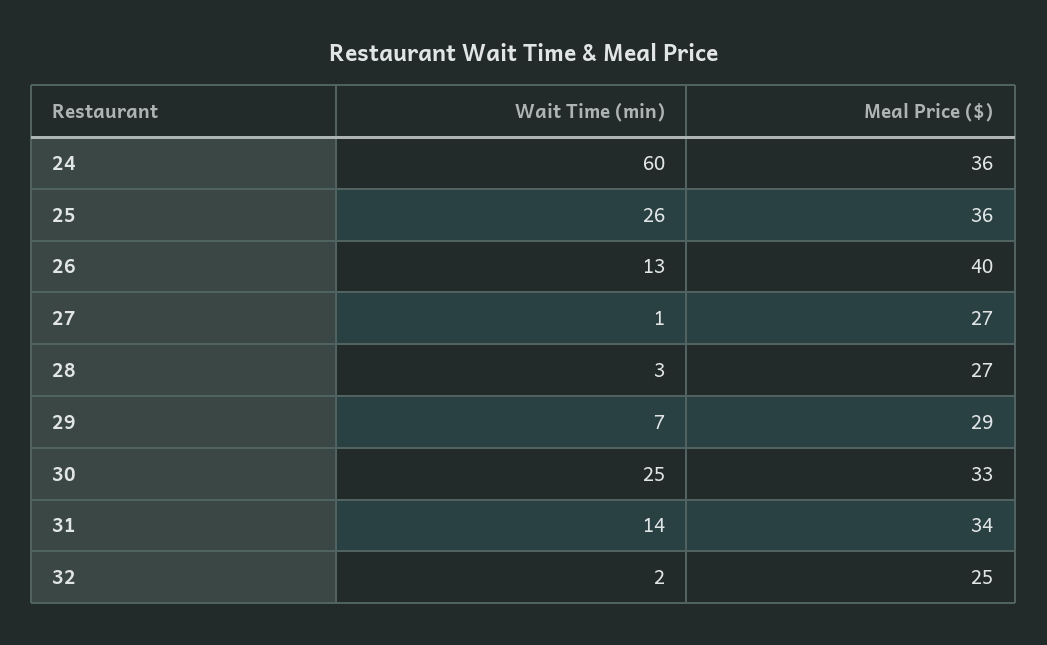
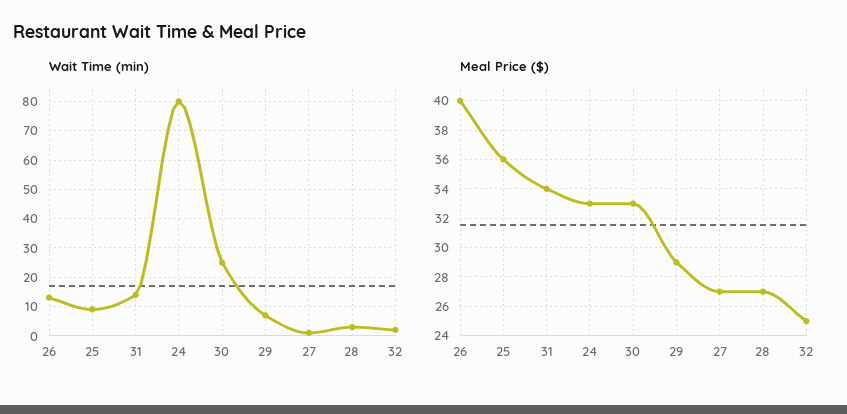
Wait Time (min), 24: 60 -> 80
Meal Price ($), 24: 36 -> 33
Wait Time (min), 25: 26 -> 10

